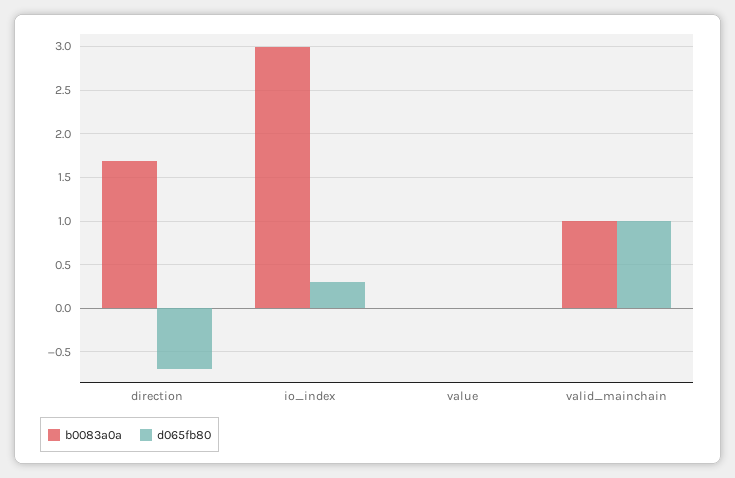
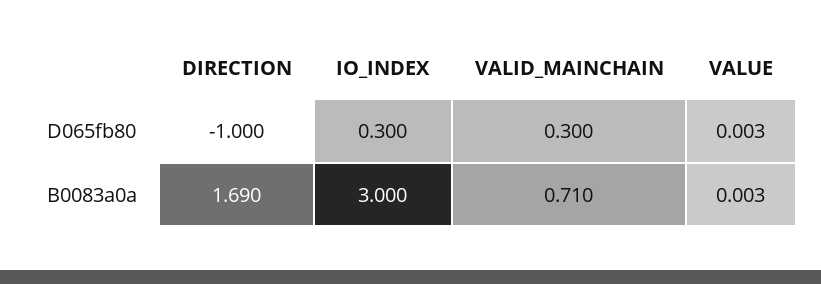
d065fb80, direction: -0.7 -> -1
b0083a0a, valid_mainchain: 1 -> 0.71
d065fb80, valid_mainchain: 1 -> 0.3

